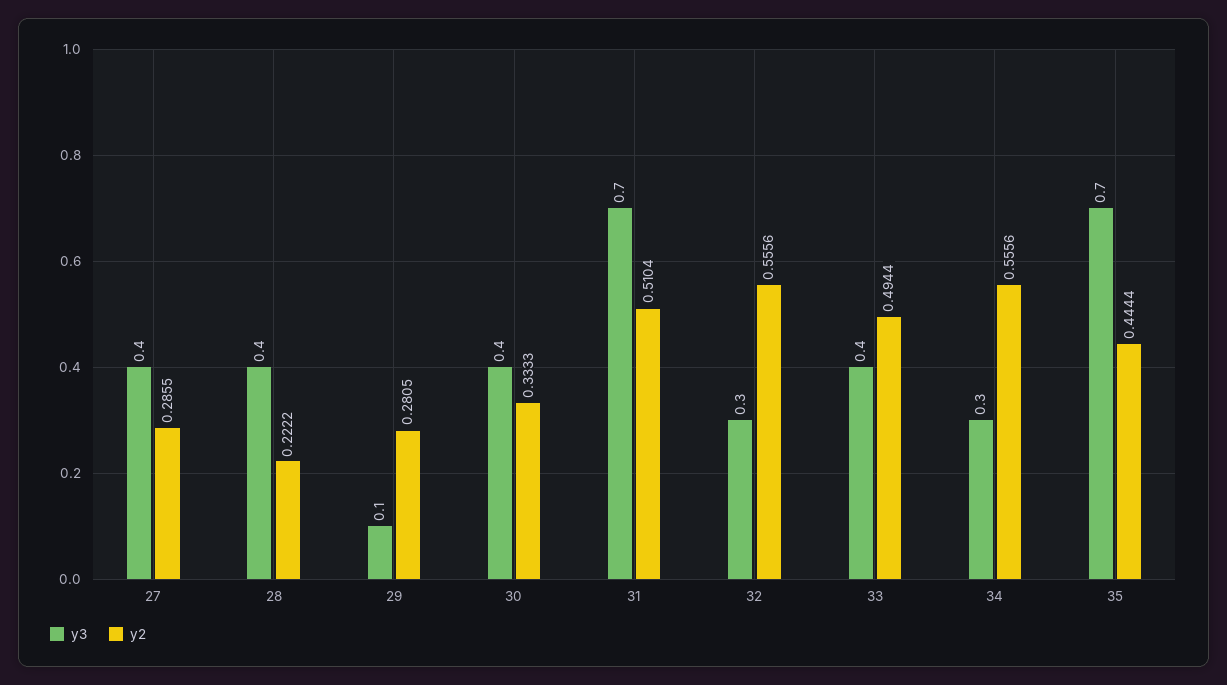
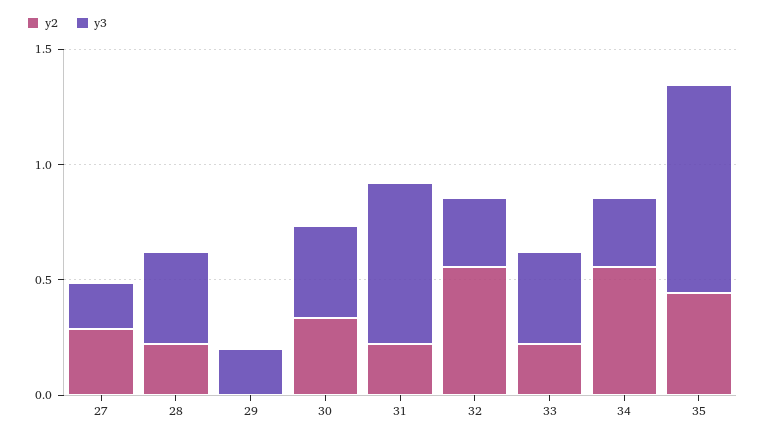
y3, 27: 0.4 -> 0.2
y3, 29: 0.1 -> 0.2
y2, 29: 0.2805 -> 0
y2, 31: 0.5104 -> 0.2
y2, 33: 0.4944 -> 0.2
y3, 35: 0.7 -> 0.9

